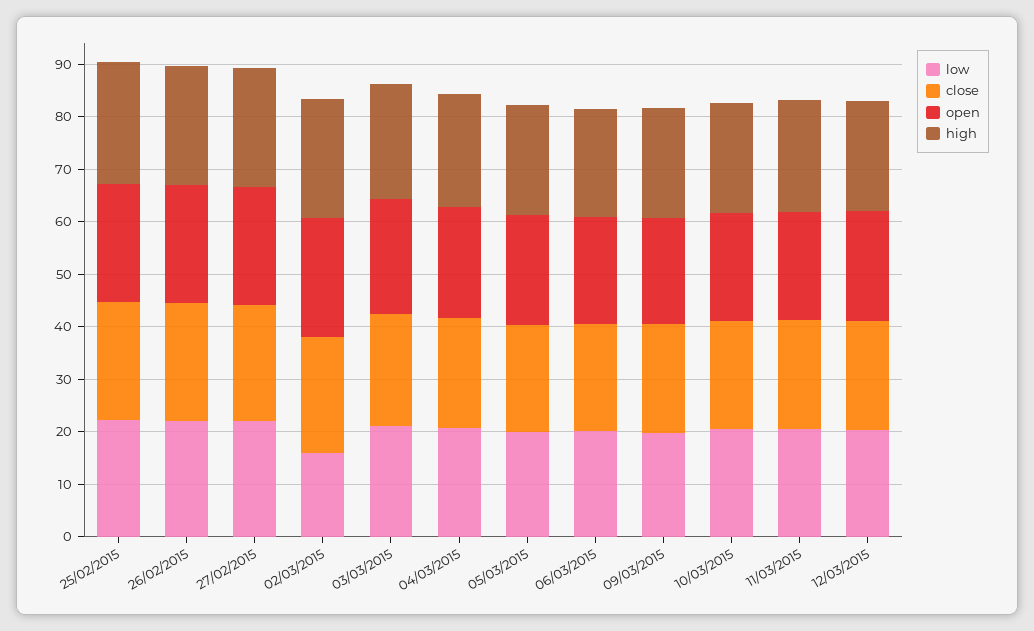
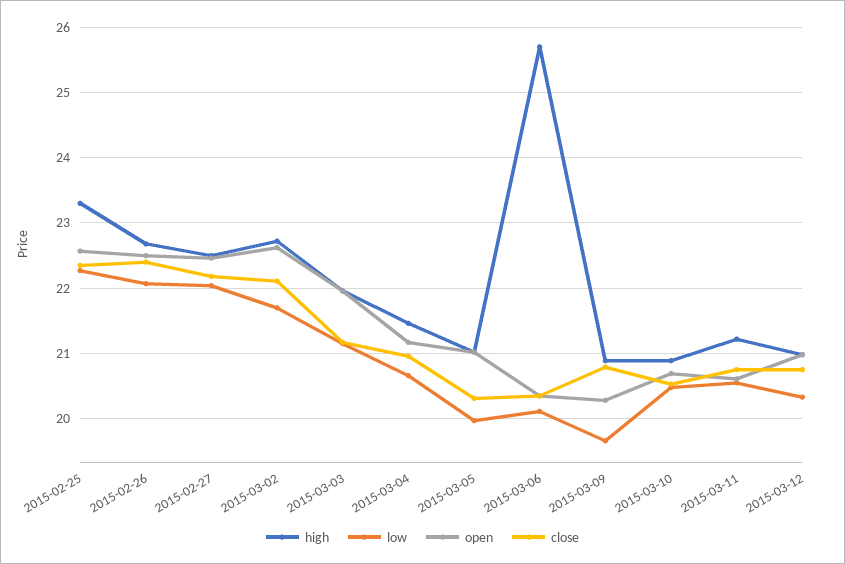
low, 02/03/2015: 16 -> 21.7
high, 06/03/2015: 20 -> 25.7

